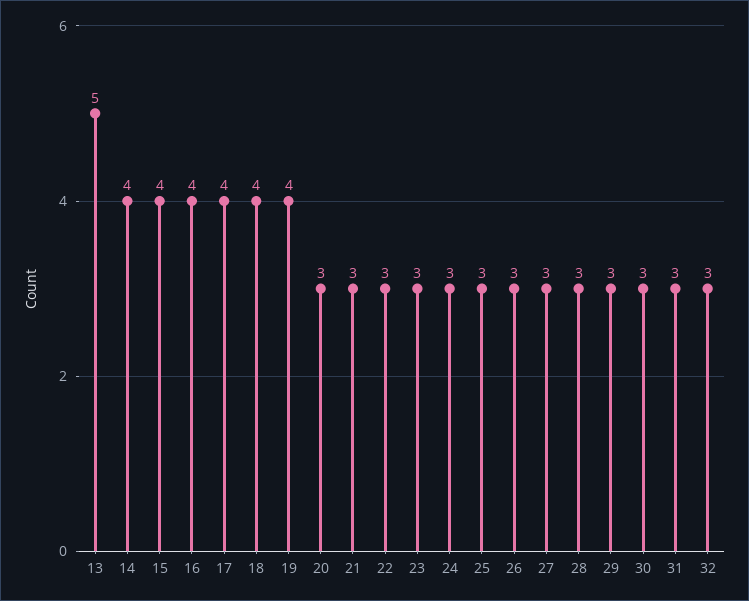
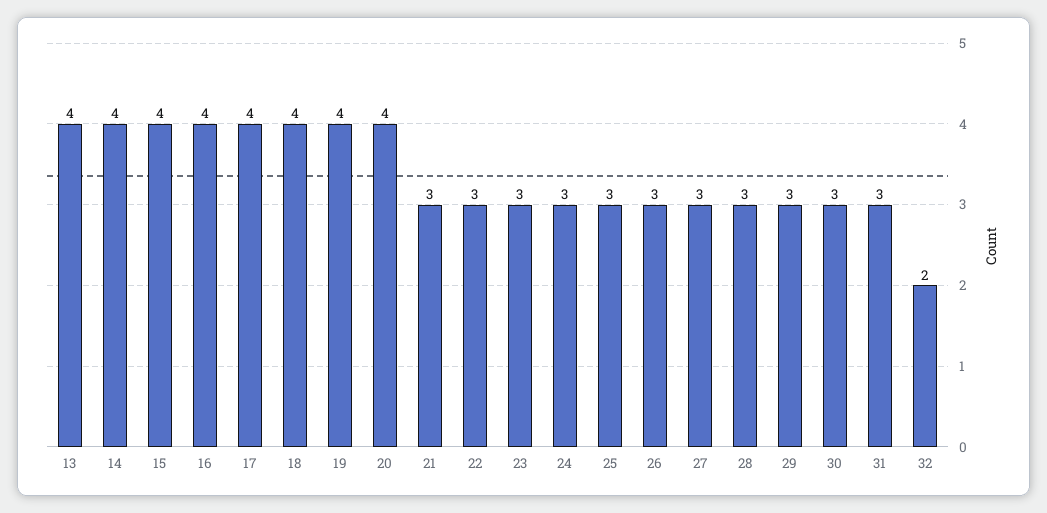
13: 5 -> 4
20: 3 -> 4
32: 3 -> 2

